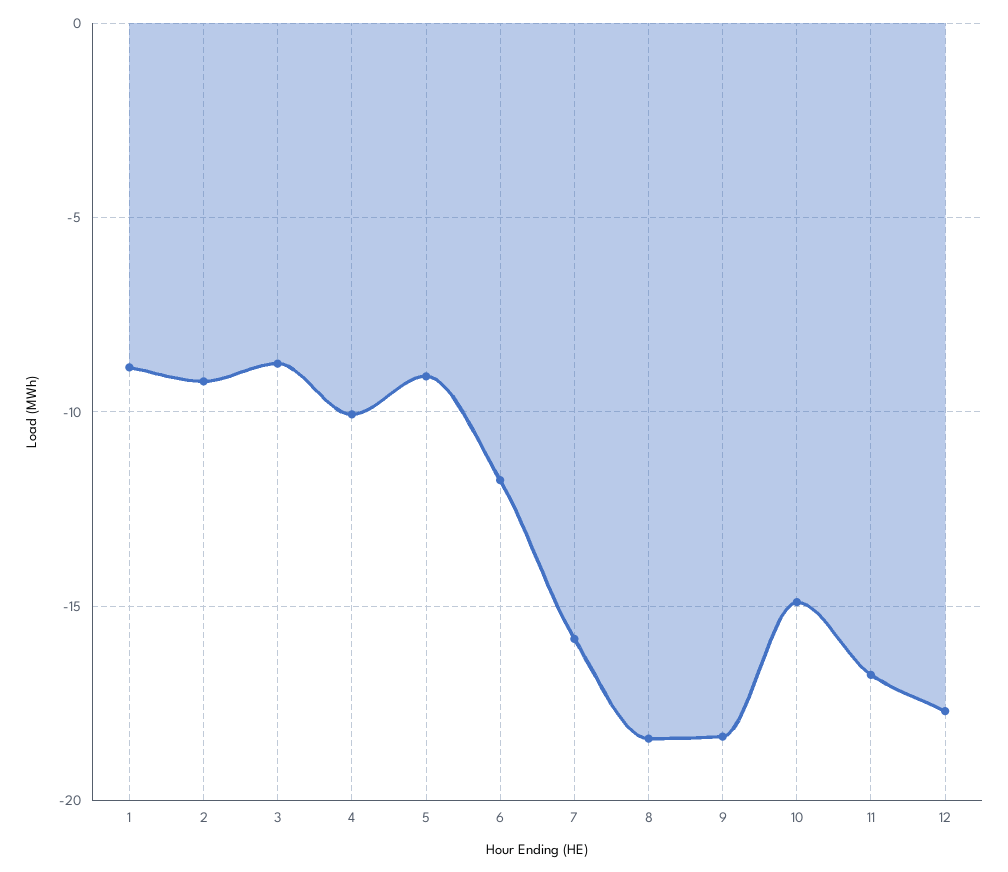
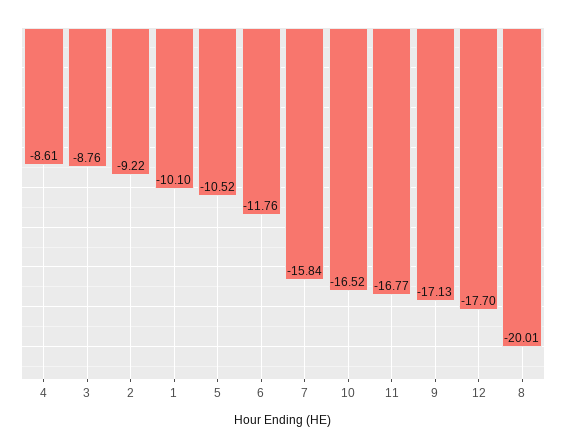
1: -9 -> -10.1
4: -10 -> -8.61
5: -9 -> -10.52
8: -18.5 -> -20.01
9: -18.5 -> -17.13
10: -15 -> -16.52

